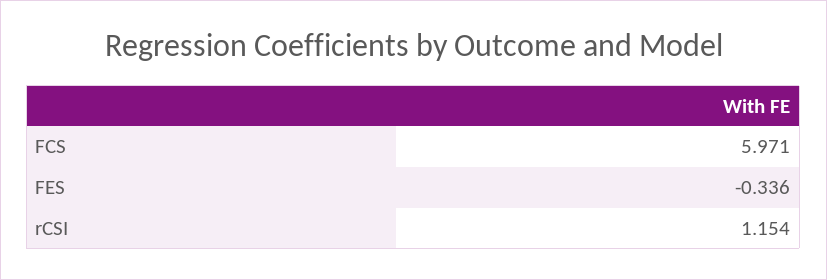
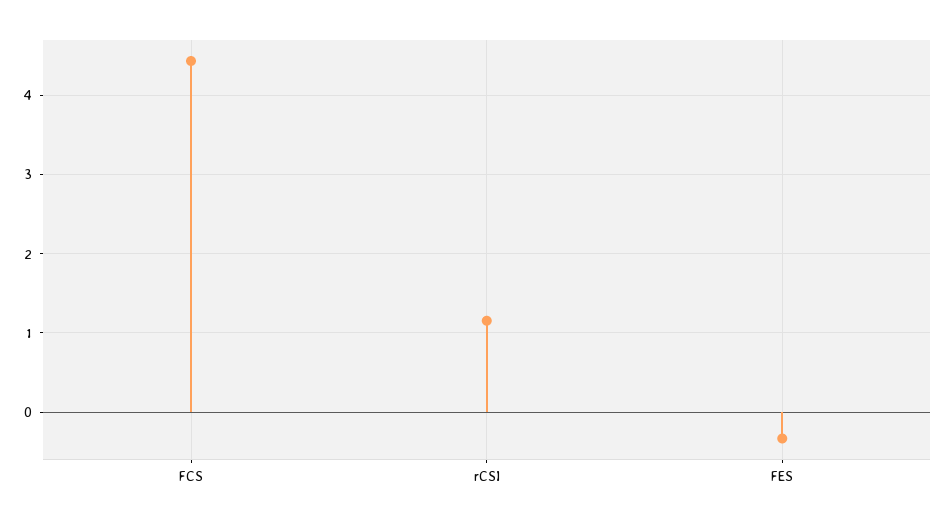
FCS: 5.971 -> 4.4

